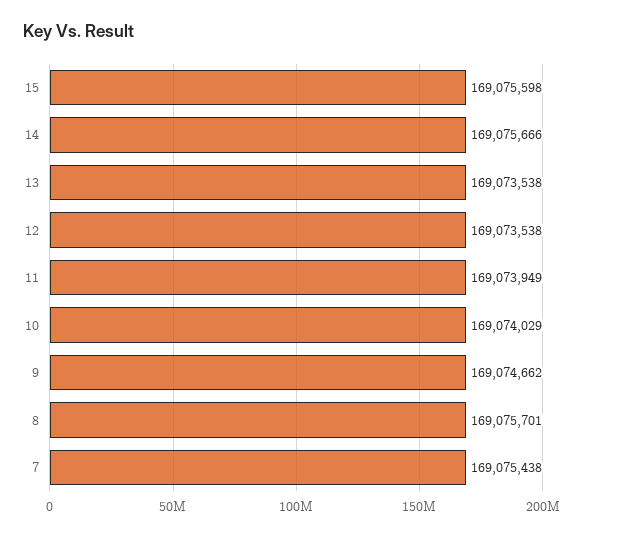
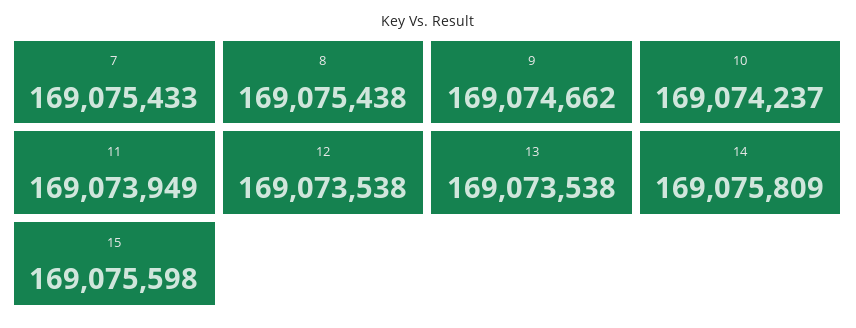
14: 169075666 -> 169075809
10: 169074029 -> 169074237
8: 169075701 -> 169075438
7: 169075438 -> 169075433

